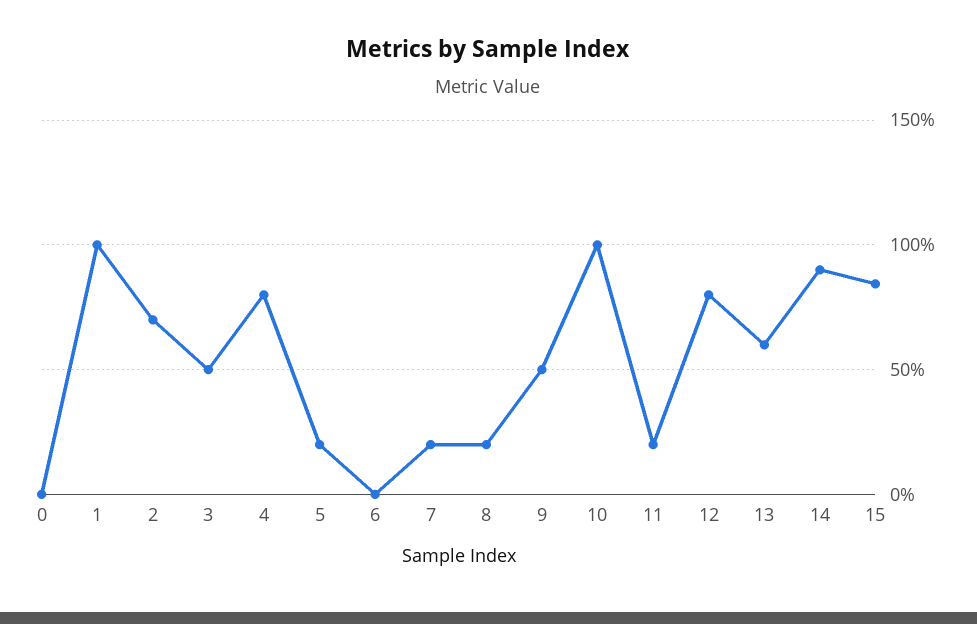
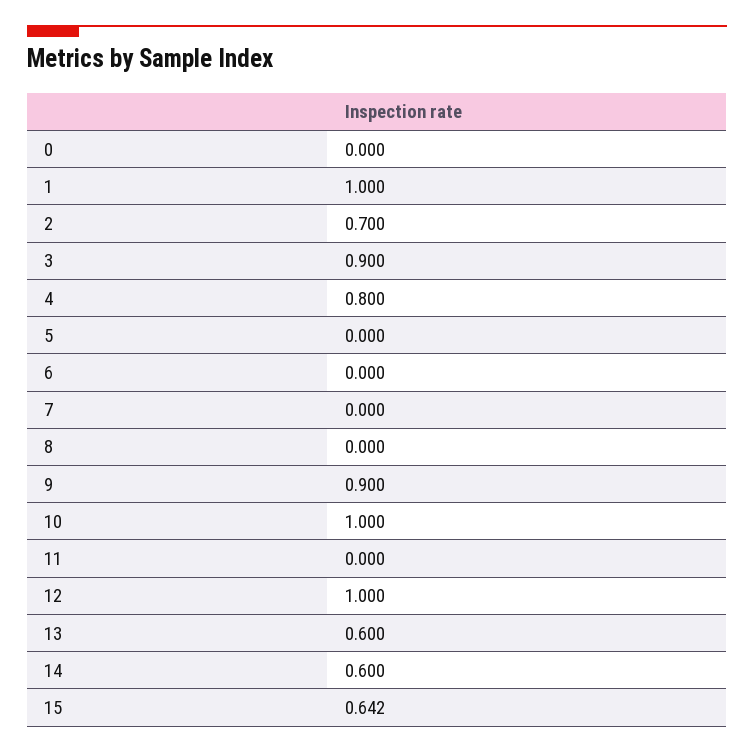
3: 0.5 -> 0.9
5: 0.2 -> 0
7: 0.2 -> 0
8: 0.2 -> 0
9: 0.5 -> 0.9
11: 0.2 -> 0
12: 0.8 -> 1
14: 0.9 -> 0.6
15: 0.85 -> 0.642

